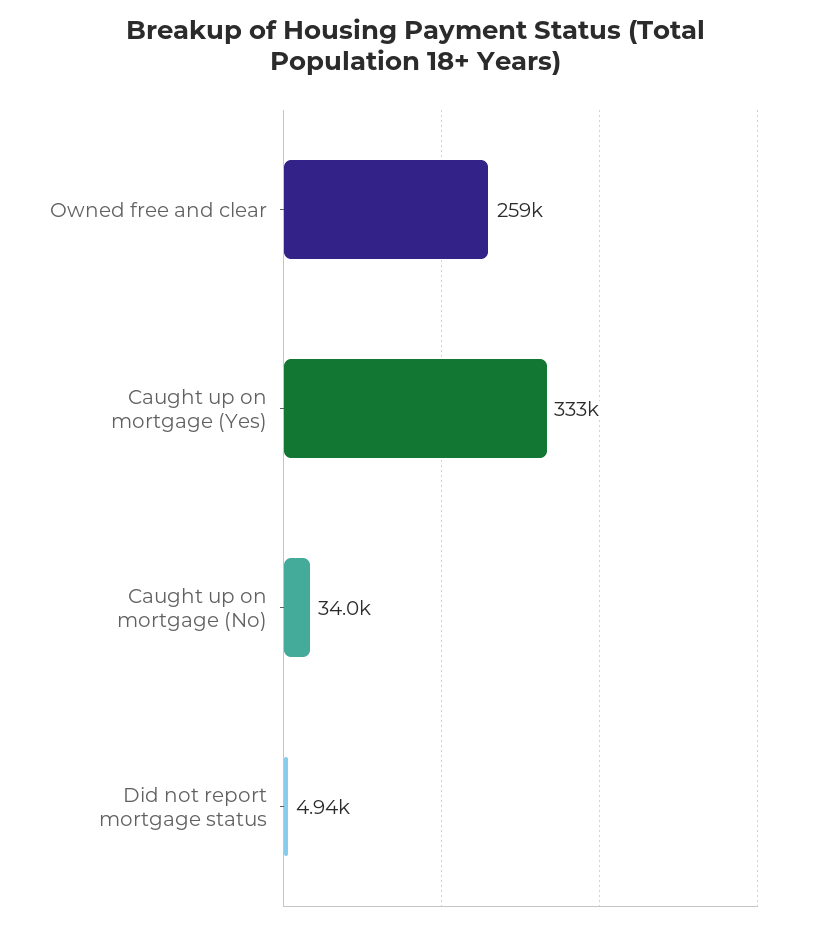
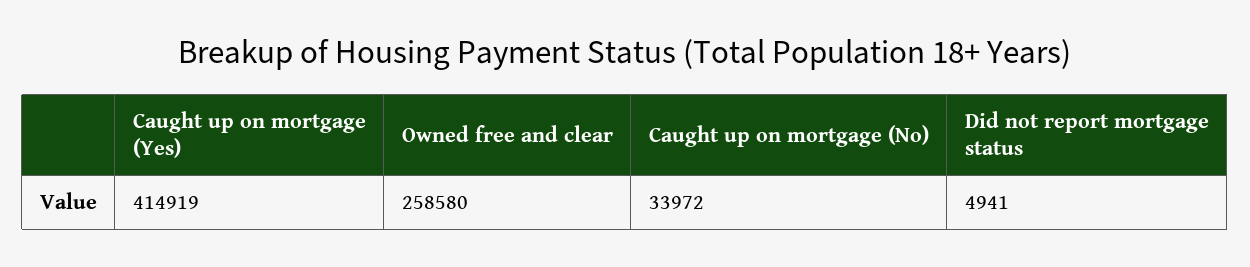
Caught up on mortgage (Yes): 333000 -> 414919

